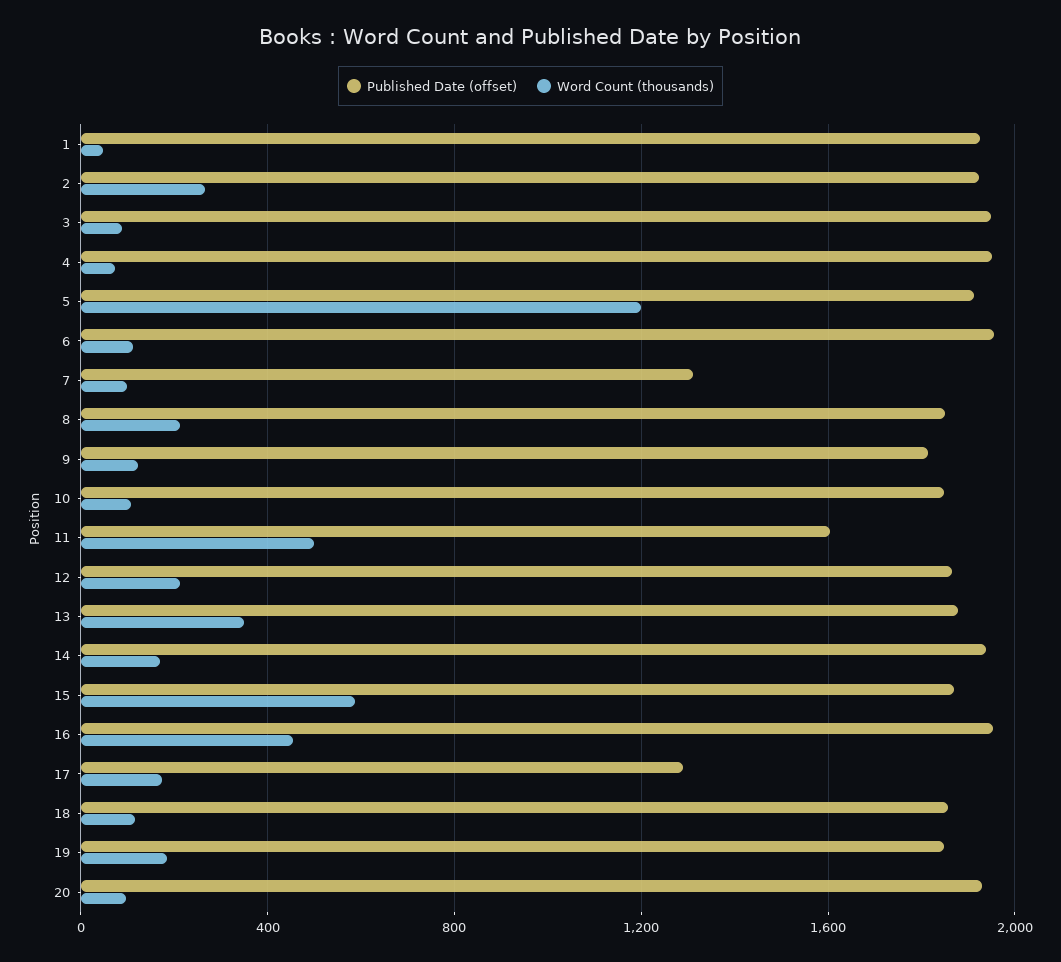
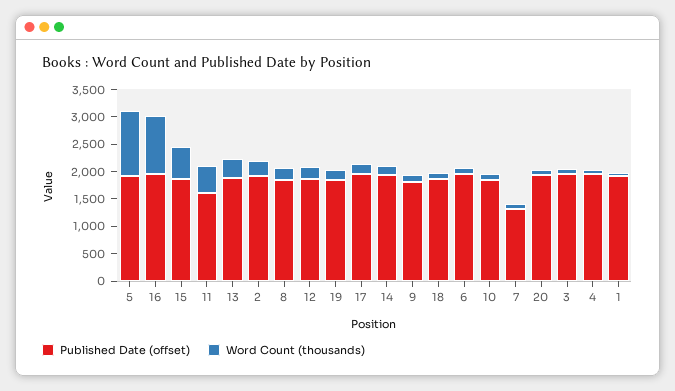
Word Count (thousands), 16: 450 -> 1000
Published Date (offset), 17: 1300 -> 2000

